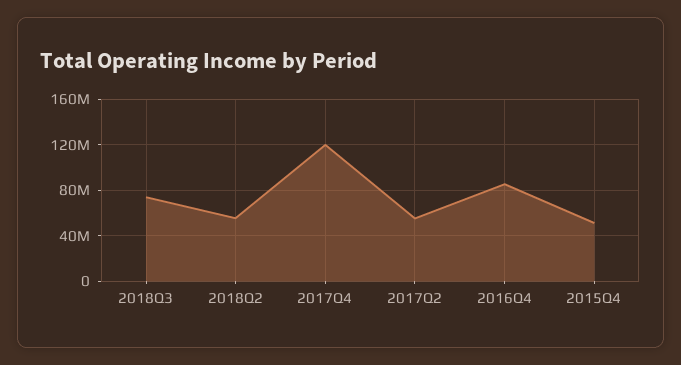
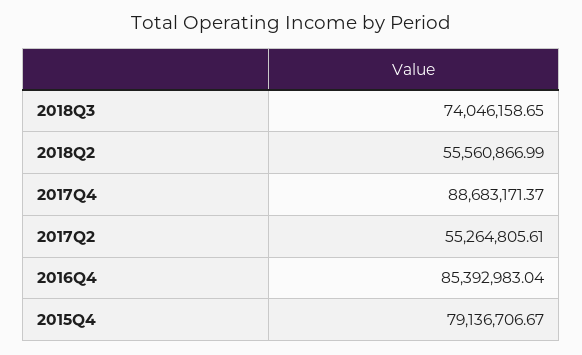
2017Q4: 120000000 -> 88683171.37
2015Q4: 50000000 -> 79136706.67

